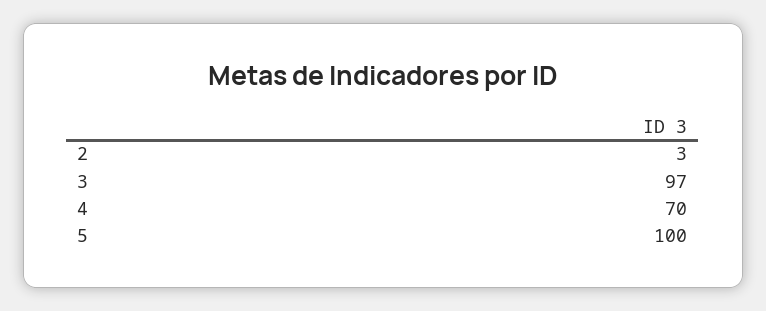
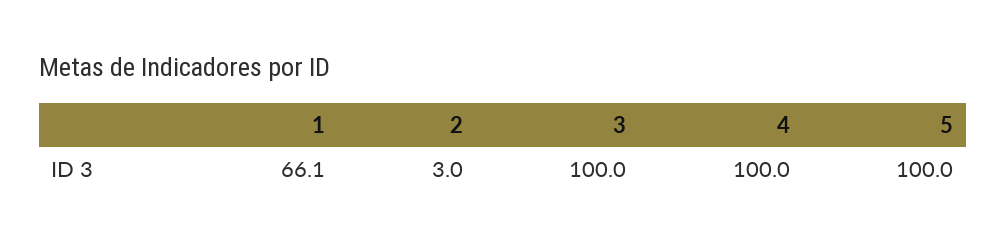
3: 97 -> 100
4: 70 -> 100
1: none -> 66.1

